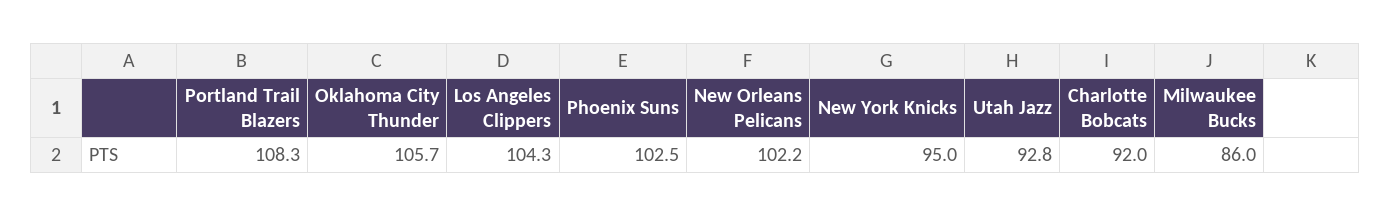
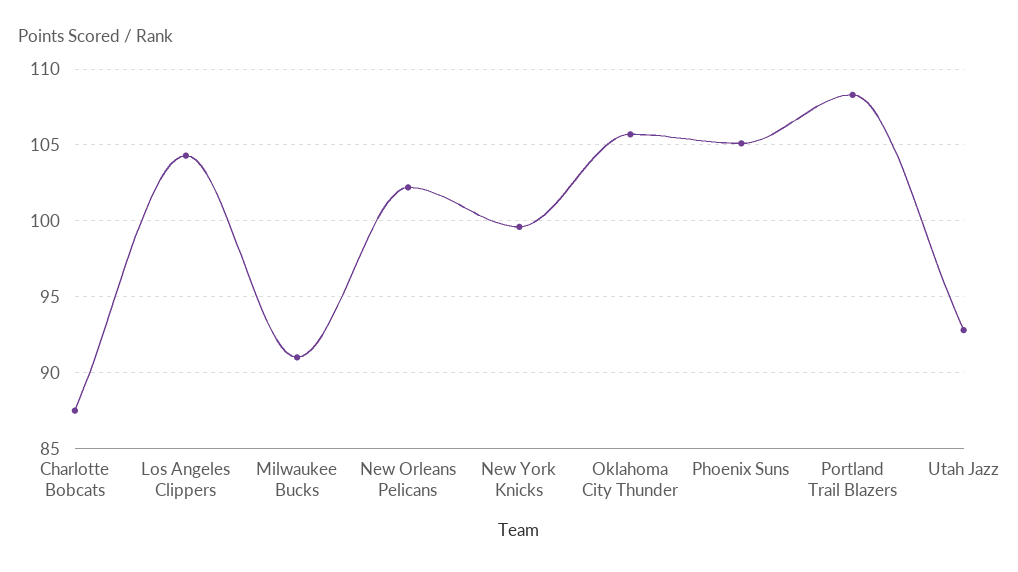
Phoenix Suns: 102.5 -> 105
New York Knicks: 95 -> 99.5
Charlotte Bobcats: 92 -> 87.5
Milwaukee Bucks: 86 -> 91

